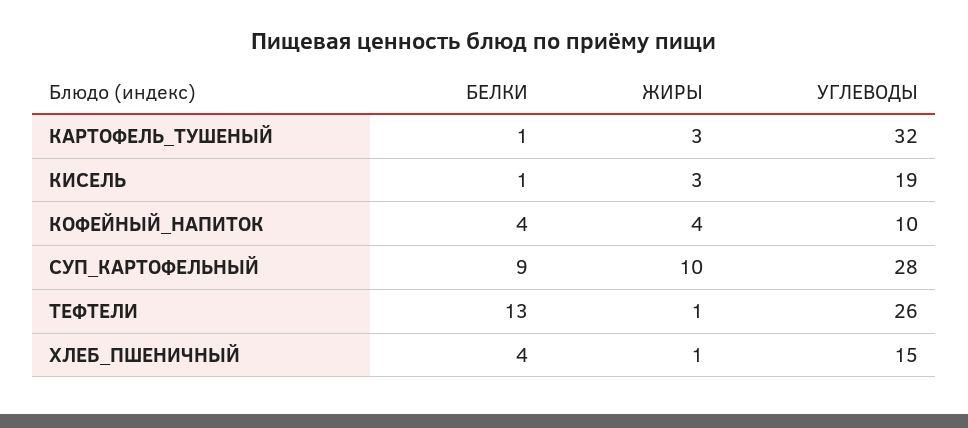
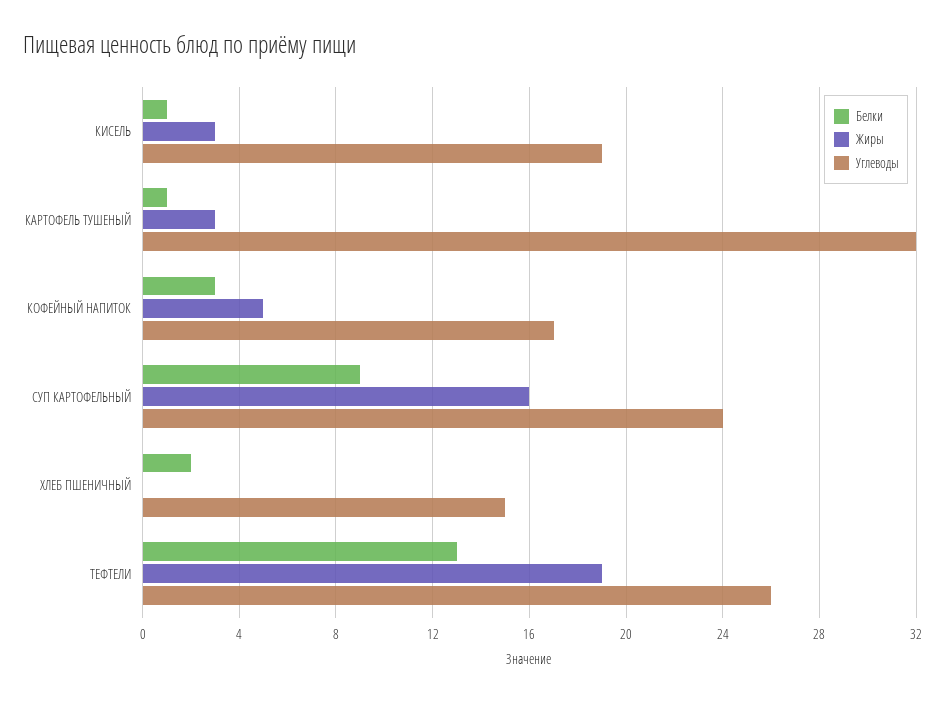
БЕЛКИ, КОФЕЙНЫЙ_НАПИТОК: 4 -> 3
ЖИРЫ, КОФЕЙНЫЙ_НАПИТОК: 4 -> 5
УГЛЕВОДЫ, КОФЕЙНЫЙ_НАПИТОК: 10 -> 17
ЖИРЫ, СУП_КАРТОФЕЛЬНЫЙ: 10 -> 16
УГЛЕВОДЫ, СУП_КАРТОФЕЛЬНЫЙ: 28 -> 24
ЖИРЫ, ТЕФТЕЛИ: 1 -> 19
БЕЛКИ, ХЛЕБ_ПШЕНИЧНЫЙ: 4 -> 2
ЖИРЫ, ХЛЕБ_ПШЕНИЧНЫЙ: 1 -> 0

